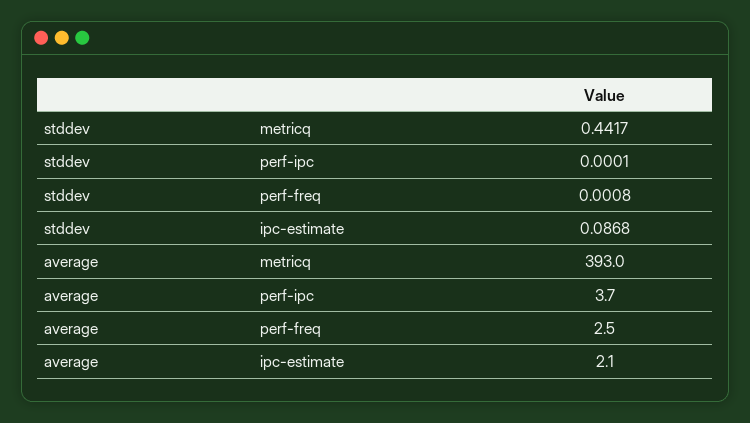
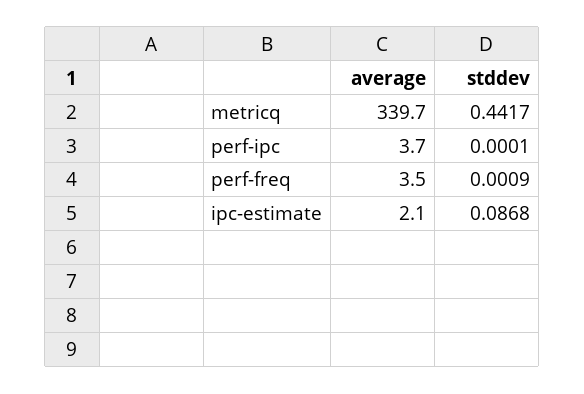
stddev, perf-freq: 0.0008 -> 0.0009
average, metricq: 393 -> 339.7
average, perf-freq: 2.5 -> 3.5

